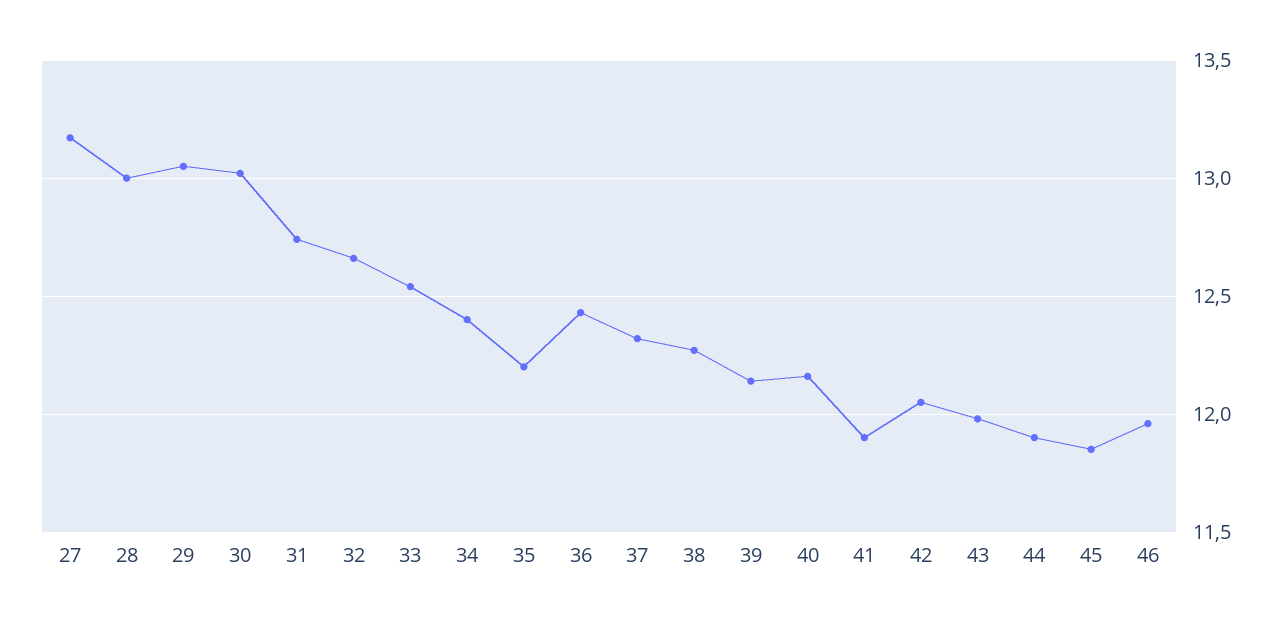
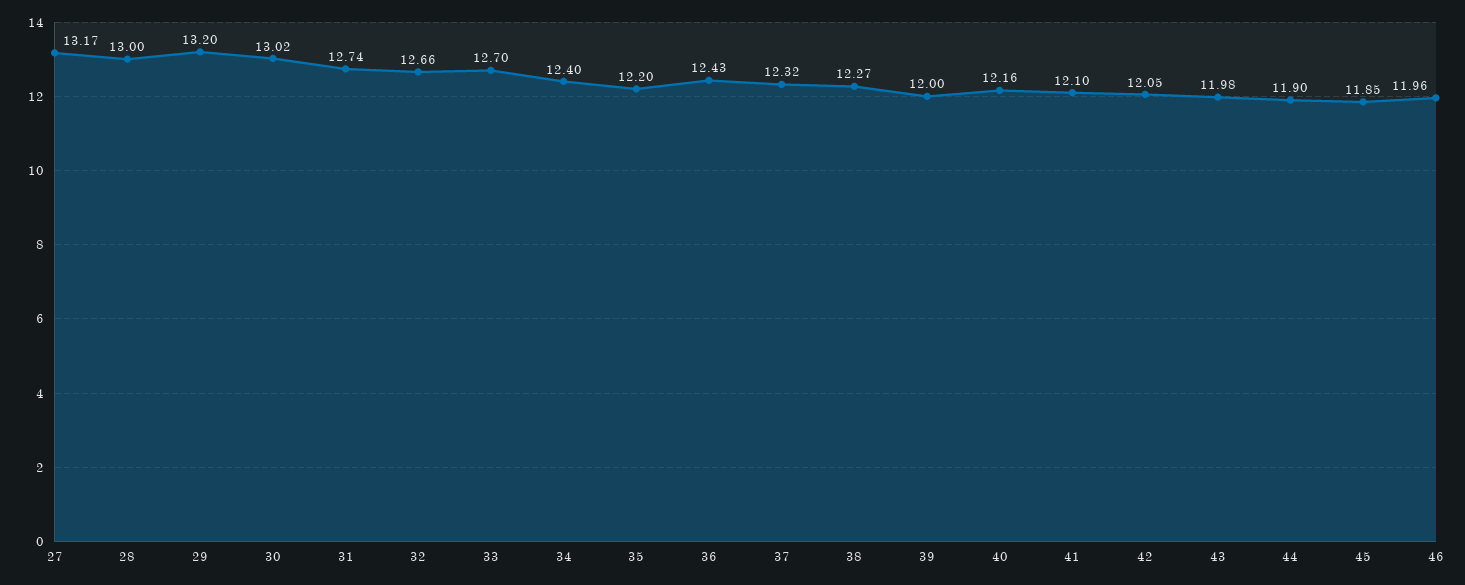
29: 13.05 -> 13.2
33: 12.55 -> 12.7
39: 12.15 -> 12
41: 11.9 -> 12.1

